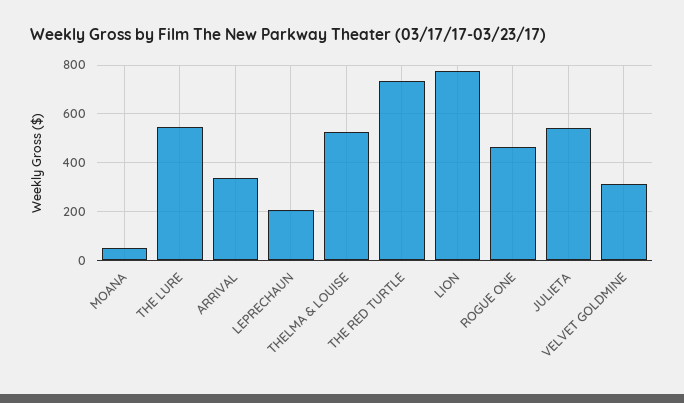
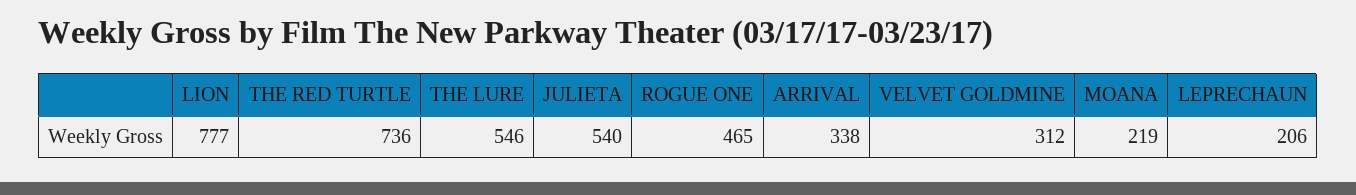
MOANA: 50 -> 219
THELMA & LOUISE: 525 -> none

